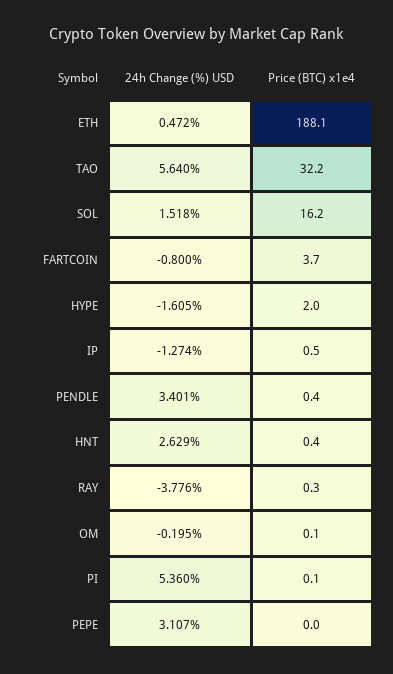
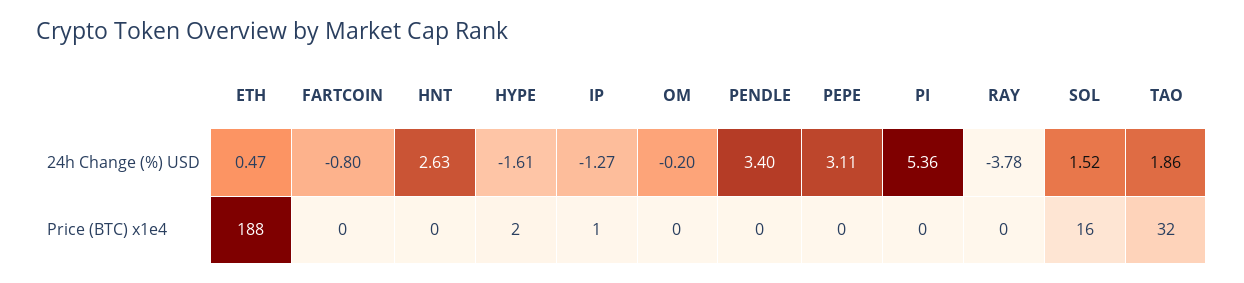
24h Change (%) USD, TAO: 5.64 -> 1.86
Price (BTC) x1e4, FARTCOIN: 3.7 -> 0

